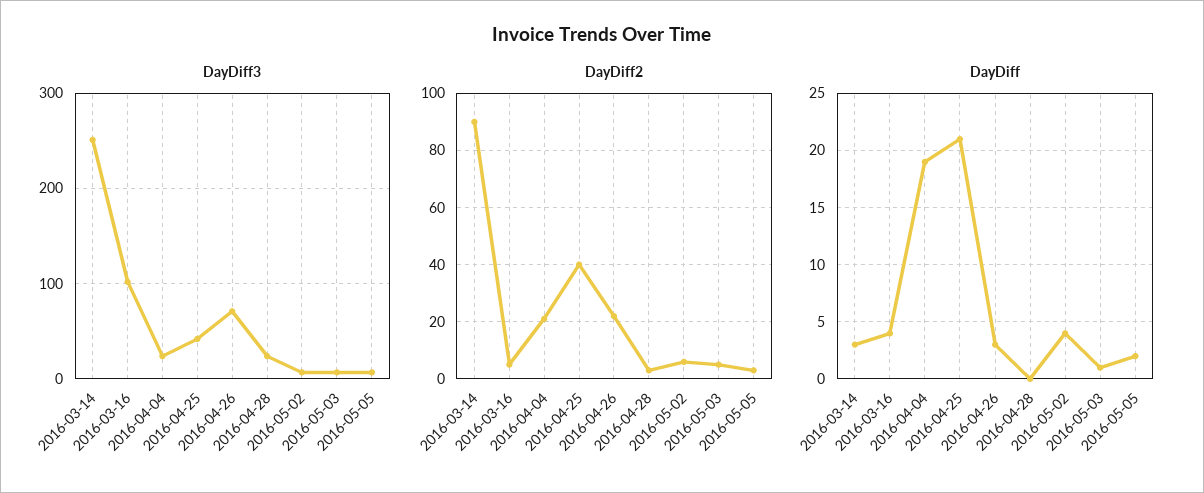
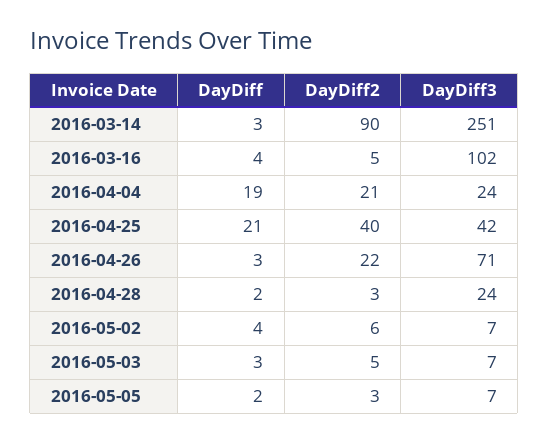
DayDiff, 2016-04-28: 0 -> 2
DayDiff, 2016-05-03: 1 -> 3

